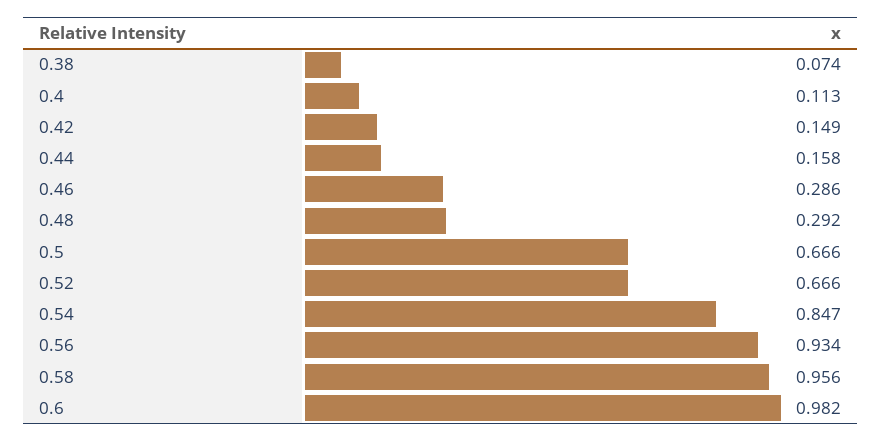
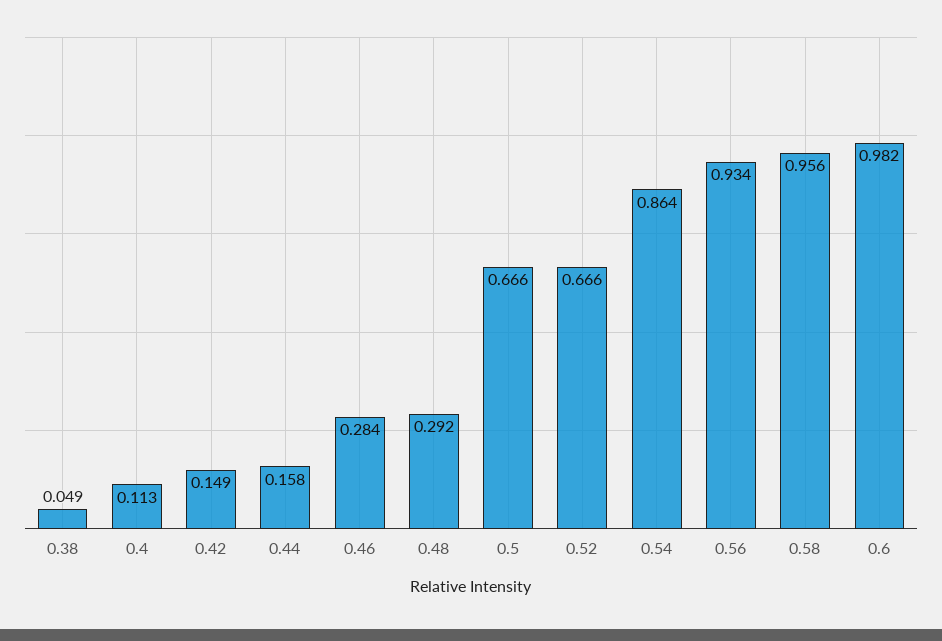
0.38: 0.074 -> 0.049
0.46: 0.286 -> 0.284
0.54: 0.847 -> 0.864

